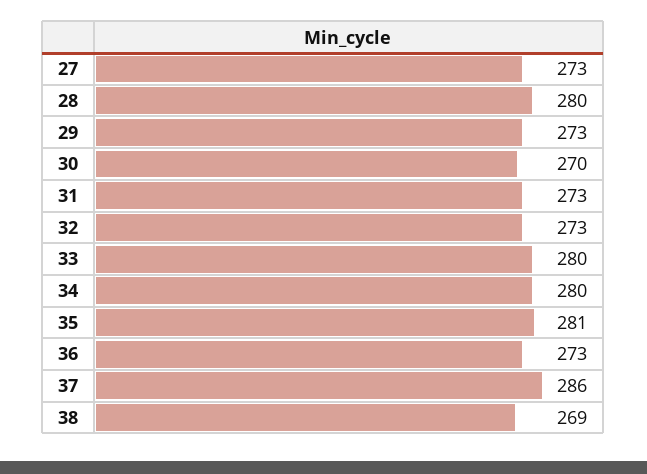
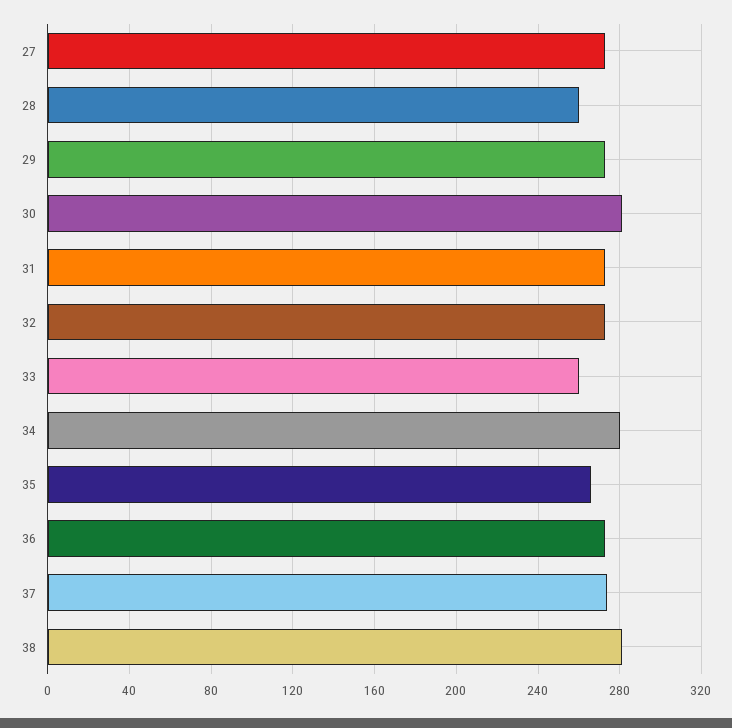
28: 280 -> 260
30: 270 -> 280
33: 280 -> 260
35: 281 -> 265
37: 286 -> 275
38: 269 -> 280

